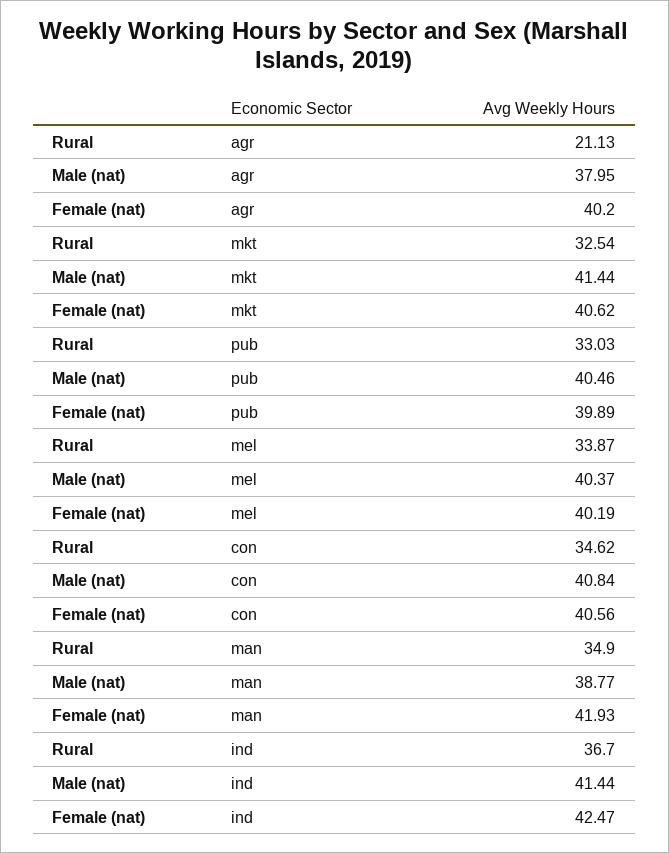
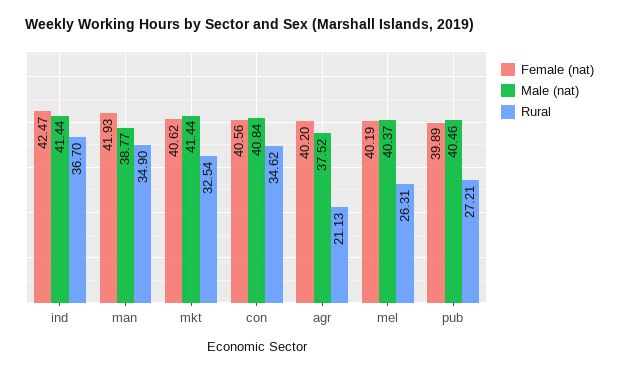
Male (nat), agr: 37.95 -> 37.52
Rural, pub: 33.03 -> 27.21
Rural, mel: 33.87 -> 26.31

